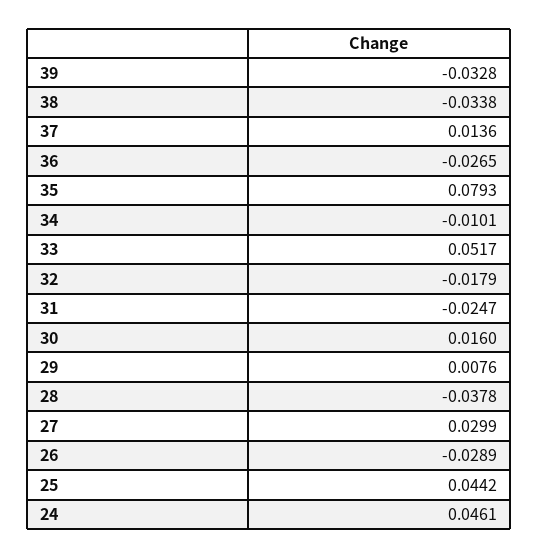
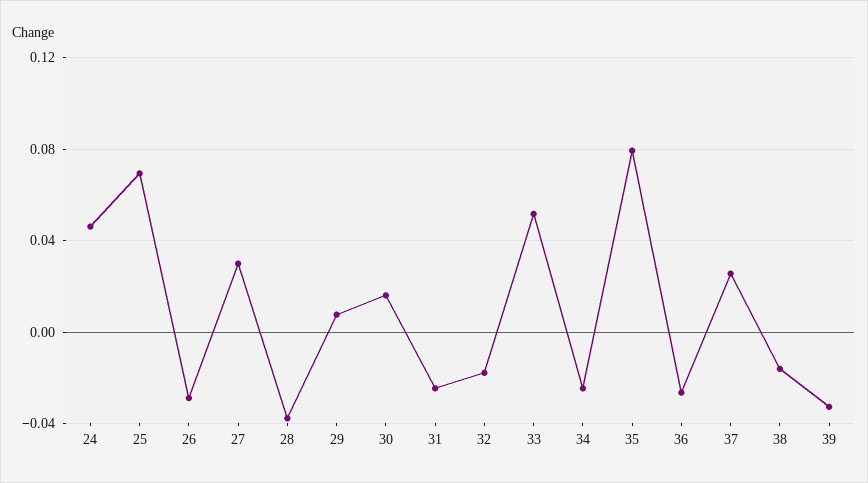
38: -0.0338 -> -0.015
37: 0.0136 -> 0.025
34: -0.0101 -> -0.025
25: 0.0442 -> 0.07

